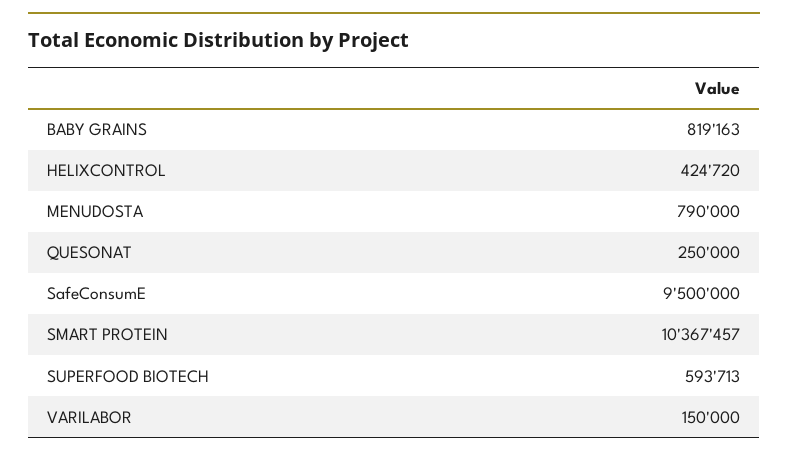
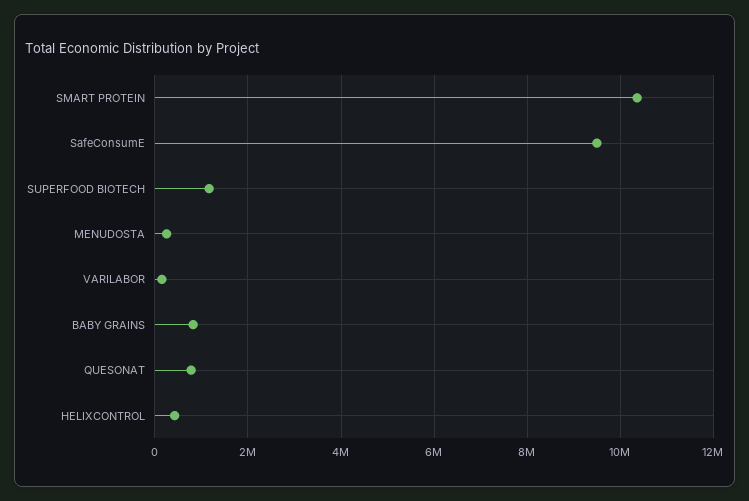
MENUDOSTA: 790000 -> 200000
QUESONAT: 250000 -> 800000
SUPERFOOD BIOTECH: 593713 -> 1200000

